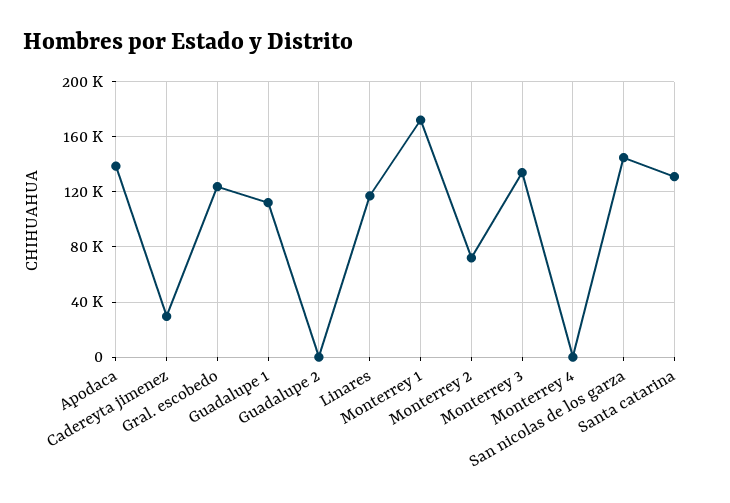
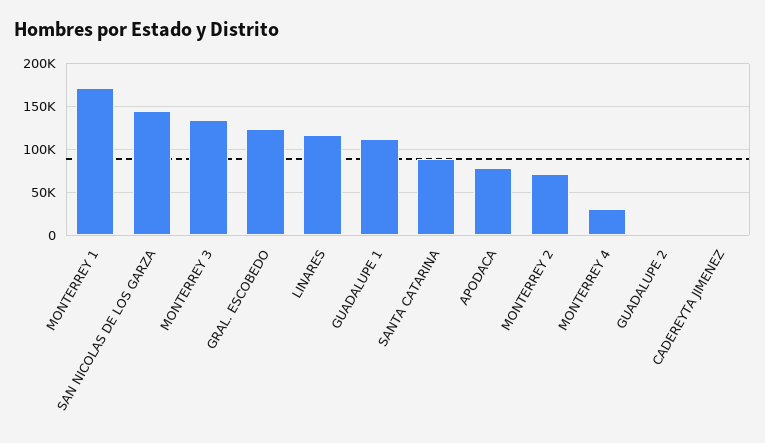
Apodaca: 140000 -> 80000
Cadereyta jimenez: 30000 -> 0
Monterrey 4: 0 -> 30000
Santa catarina: 130000 -> 90000

